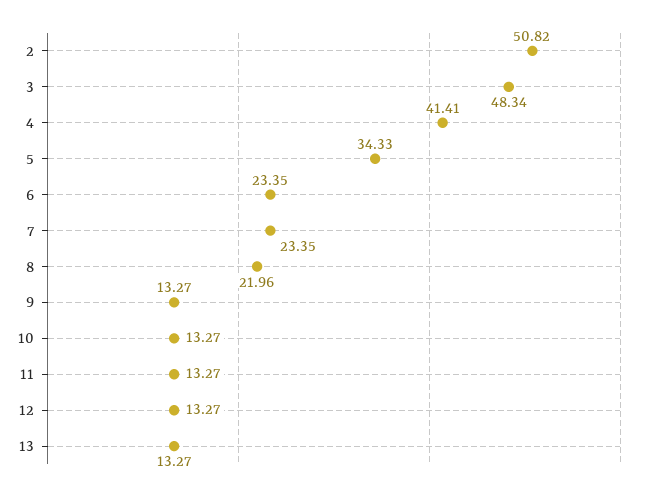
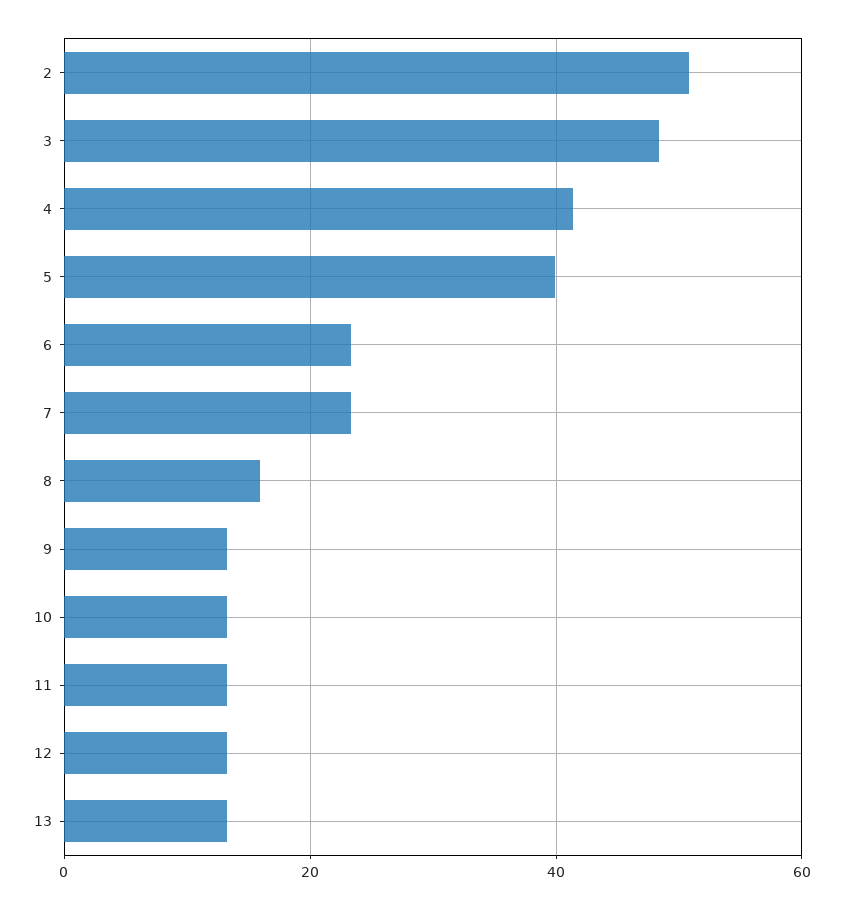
5: 34.33 -> 40
8: 21.96 -> 16

